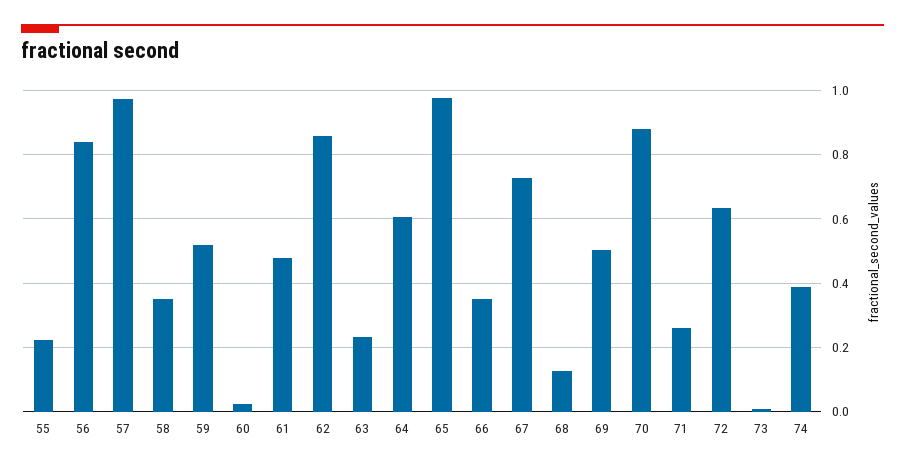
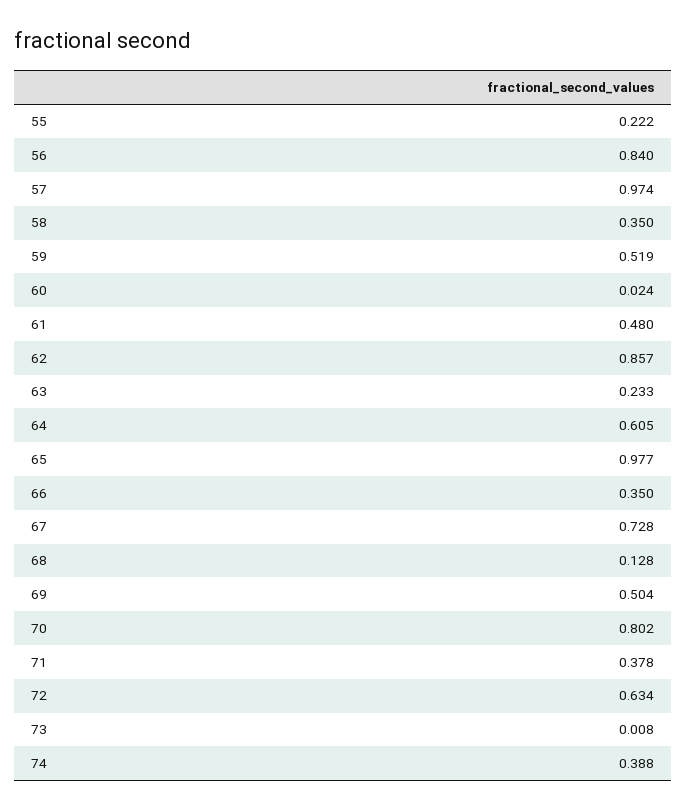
70: 0.88 -> 0.802
71: 0.26 -> 0.378

